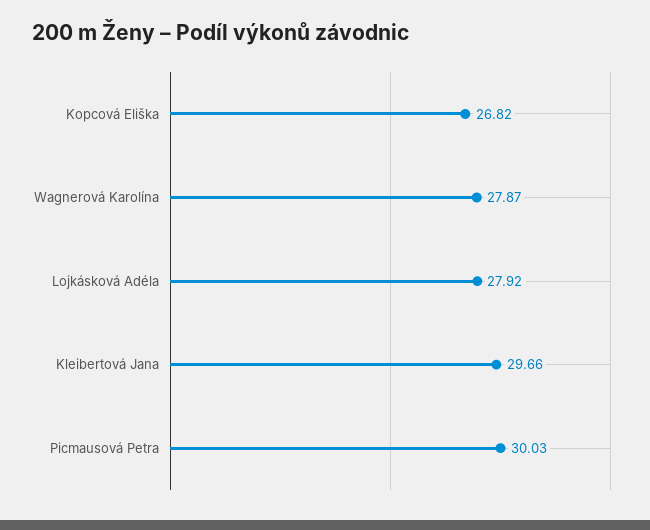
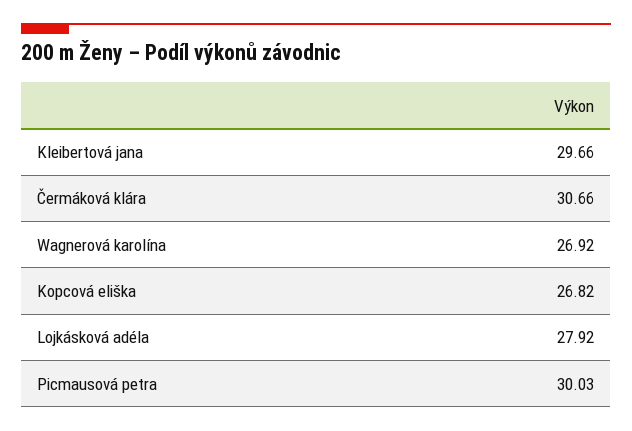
Wagnerová Karolína: 27.87 -> 26.92
Čermáková klára: none -> 30.66

